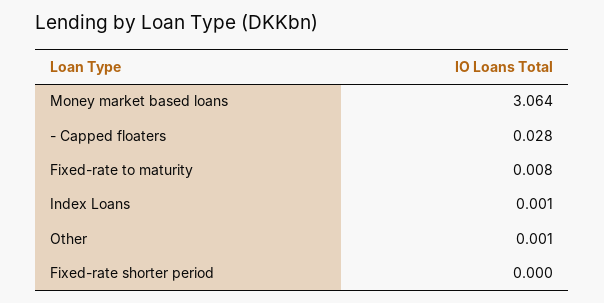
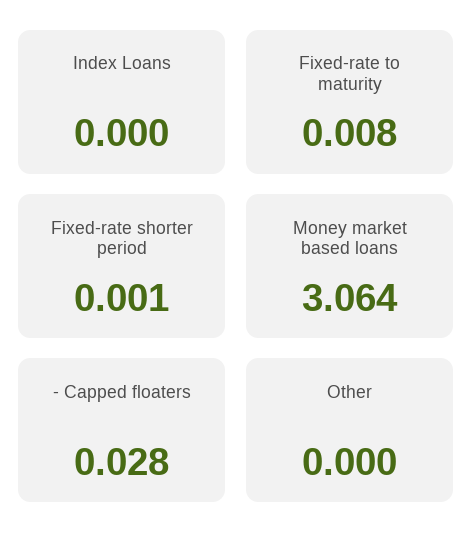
Index Loans: 0.001 -> 0
Other: 0.001 -> 0
Fixed-rate shorter period: 0 -> 0.001

